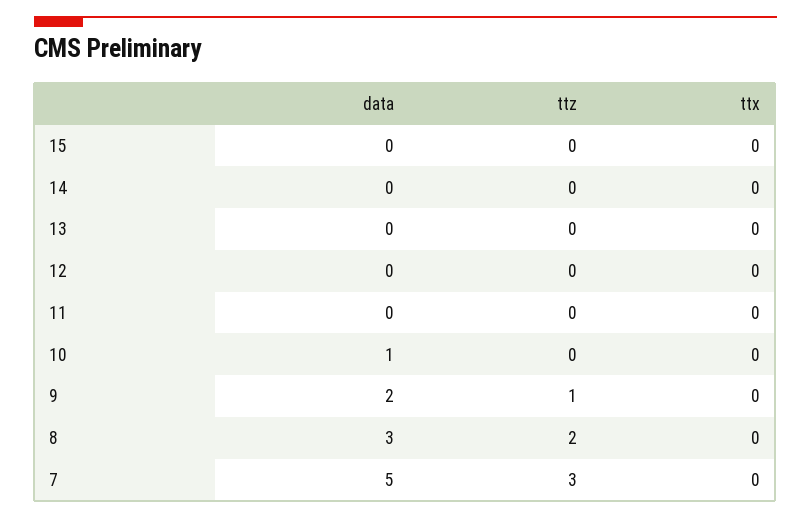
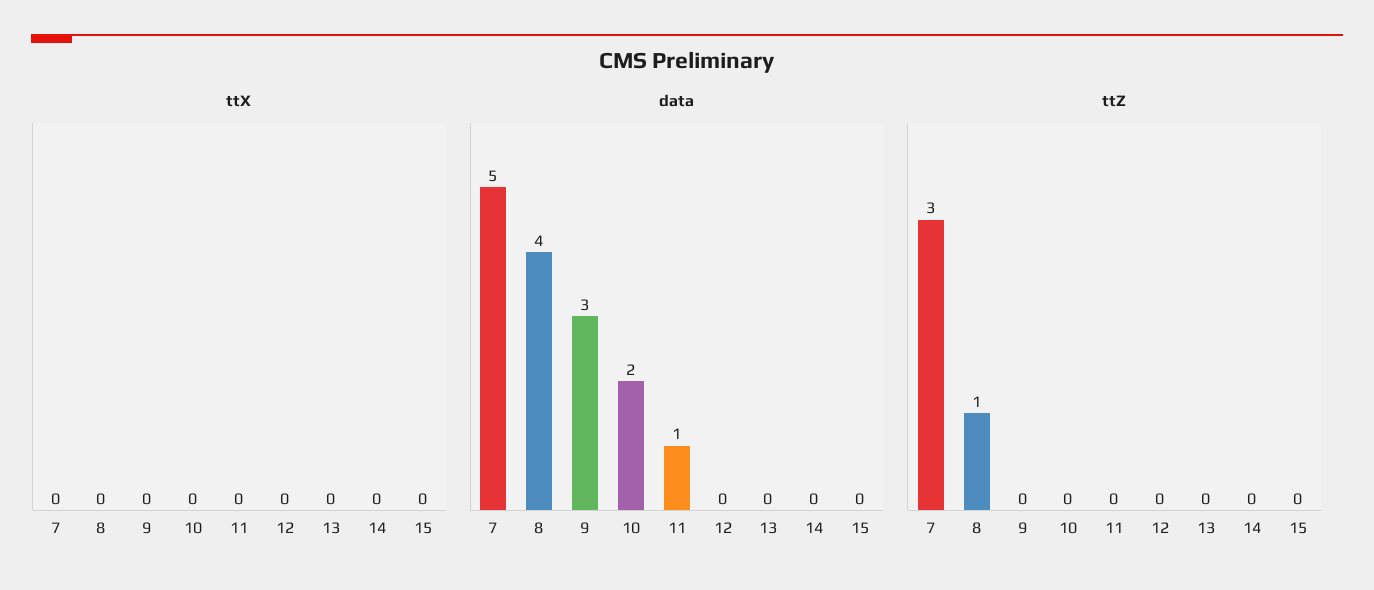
data, 11: 0 -> 1
data, 10: 1 -> 2
data, 9: 2 -> 3
ttz, 9: 1 -> 0
data, 8: 3 -> 4
ttz, 8: 2 -> 1

